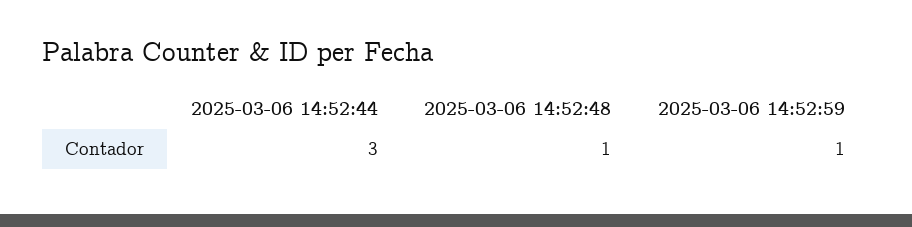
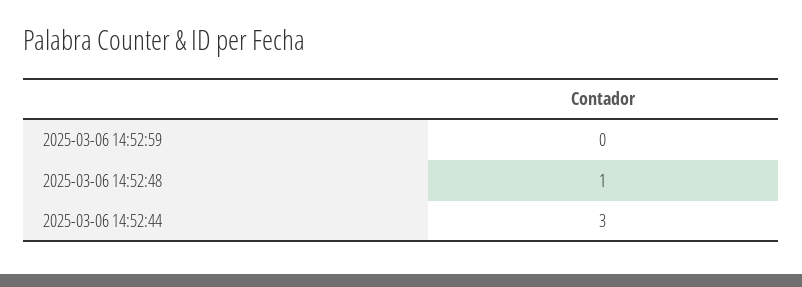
2025-03-06 14:52:59: 1 -> 0

